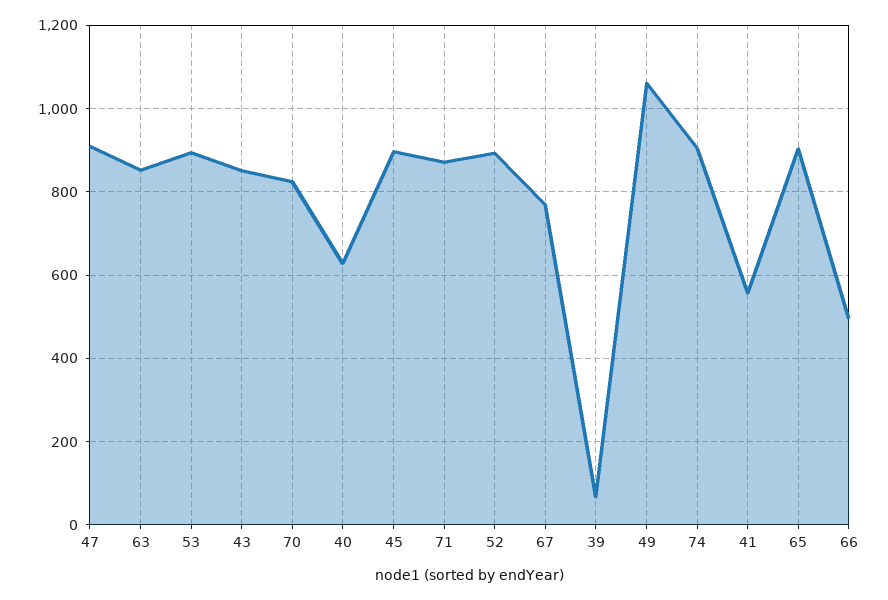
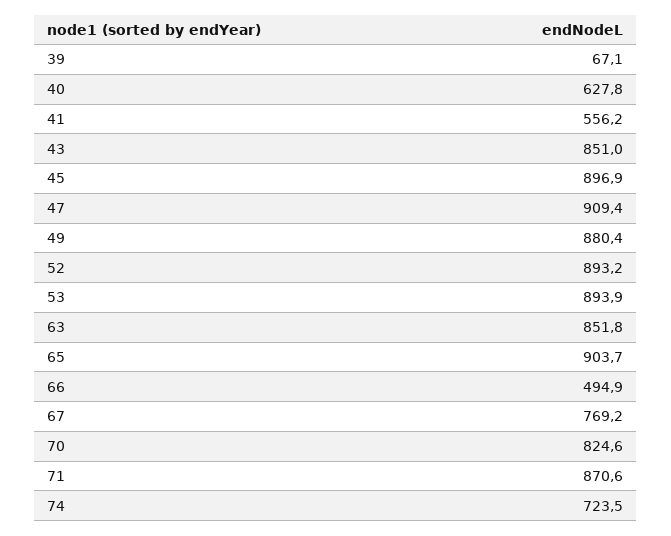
49: 1060 -> 880.4
74: 900 -> 723.5

